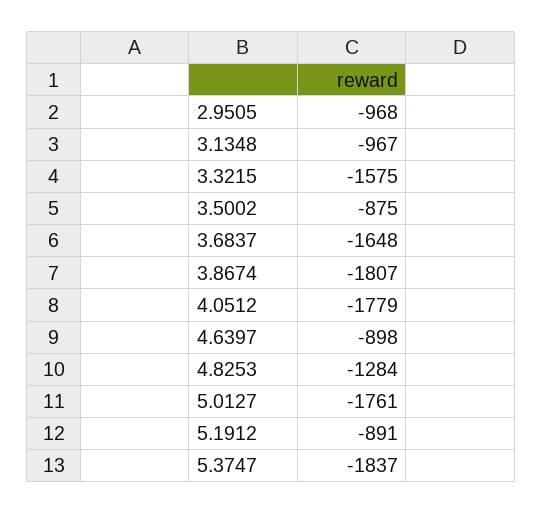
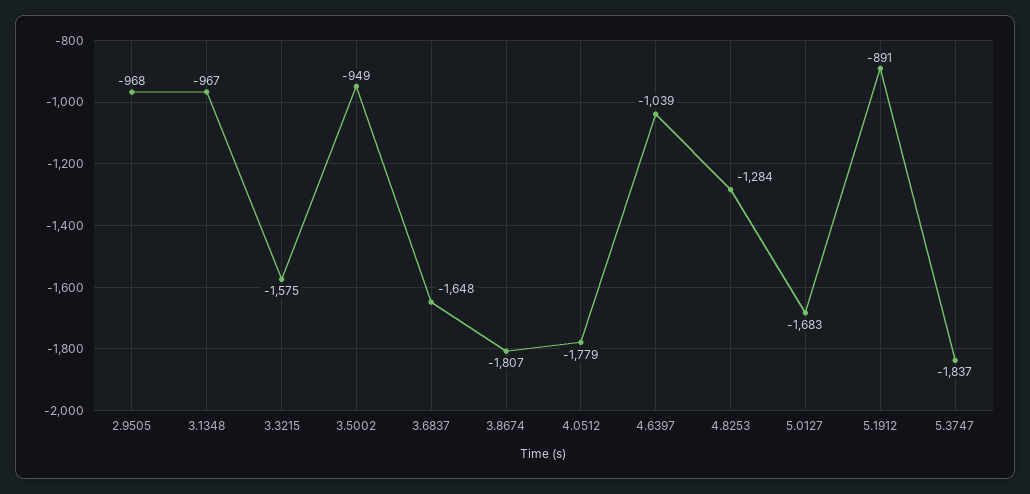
3.5002: -875 -> -949
4.6397: -898 -> -1039
5.0127: -1761 -> -1683

